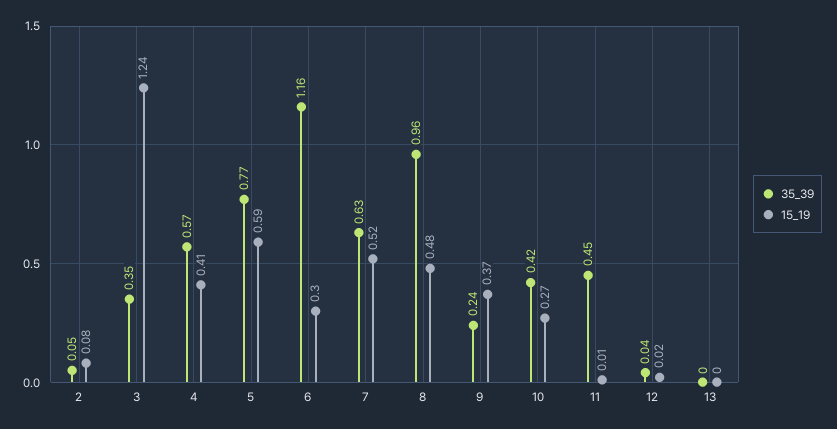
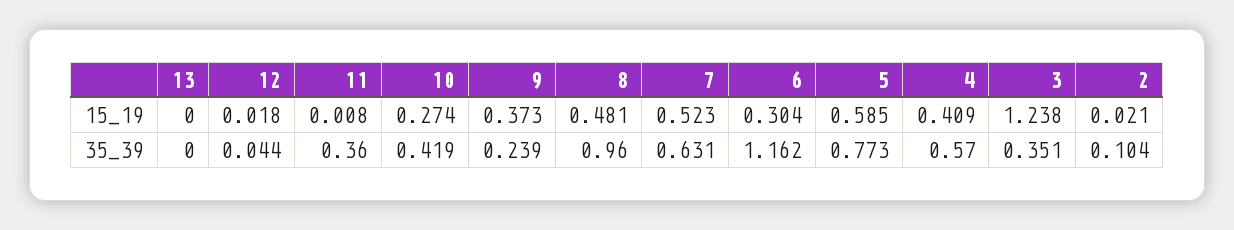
35_39, 2: 0.05 -> 0.104
15_19, 2: 0.08 -> 0.021
35_39, 11: 0.45 -> 0.36

